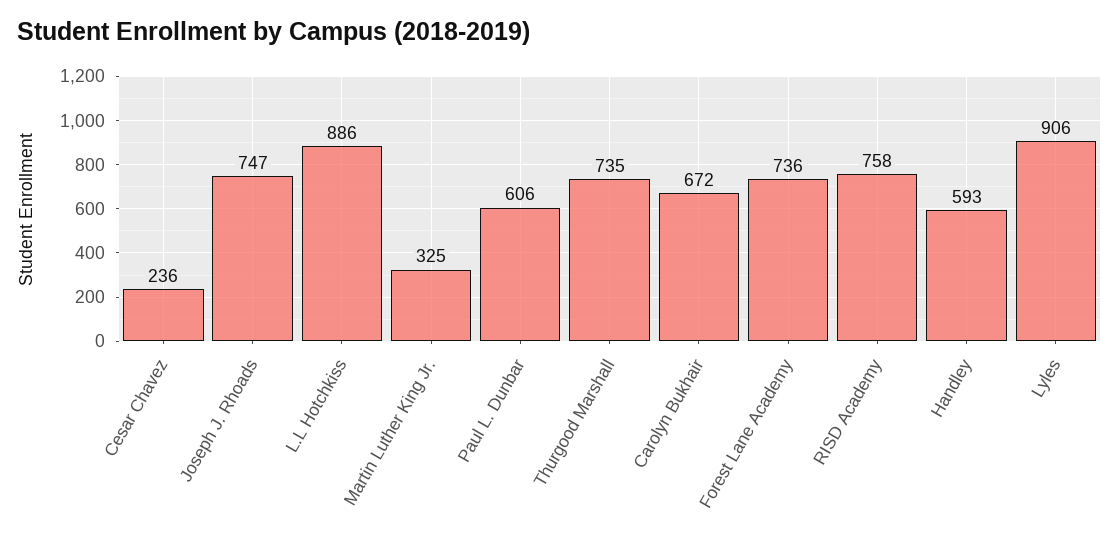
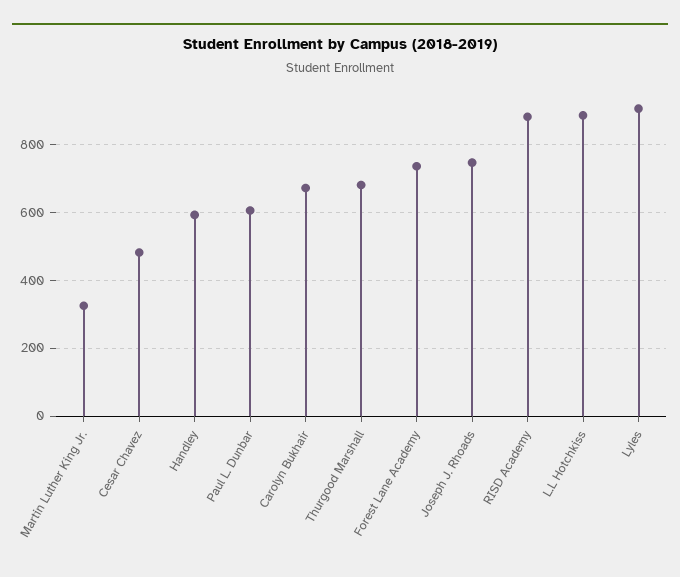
Cesar Chavez: 236 -> 480
Thurgood Marshall: 735 -> 680
RISD Academy: 758 -> 880

